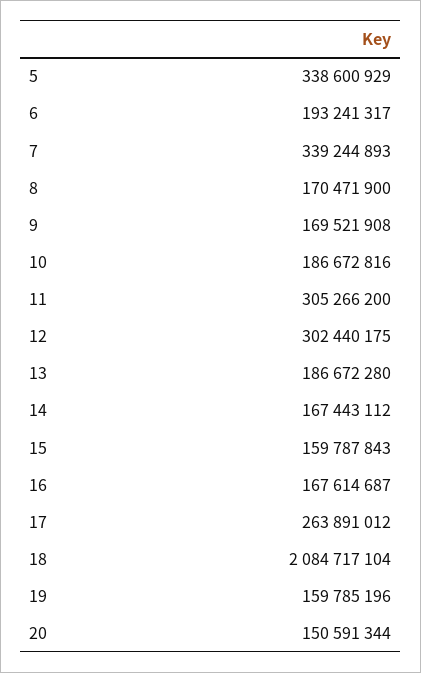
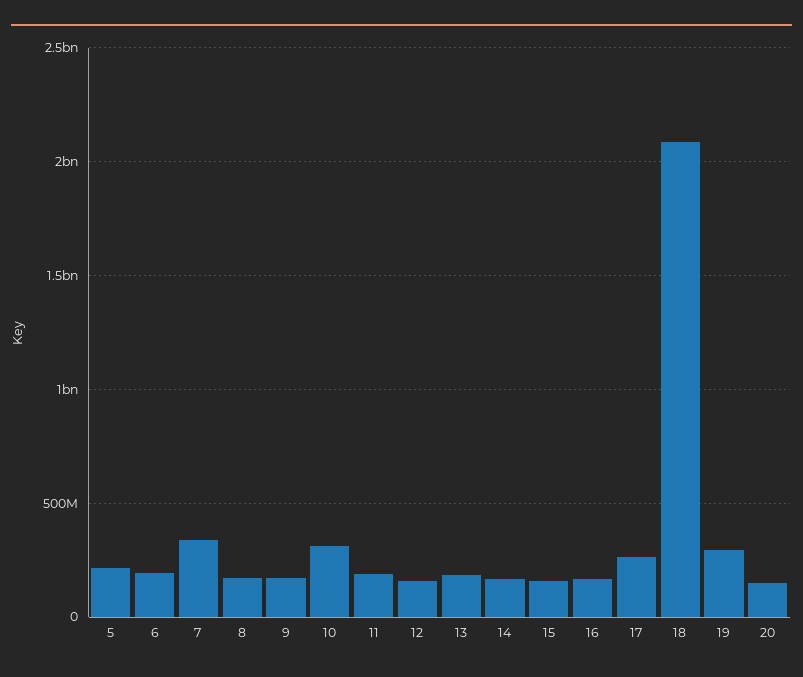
5: 338600929 -> 200000000
10: 186672816 -> 300000000
11: 305266200 -> 200000000
12: 302440175 -> 150000000
19: 159785196 -> 300000000

